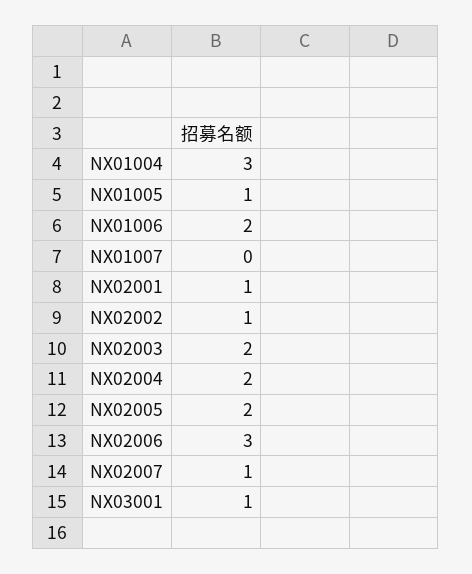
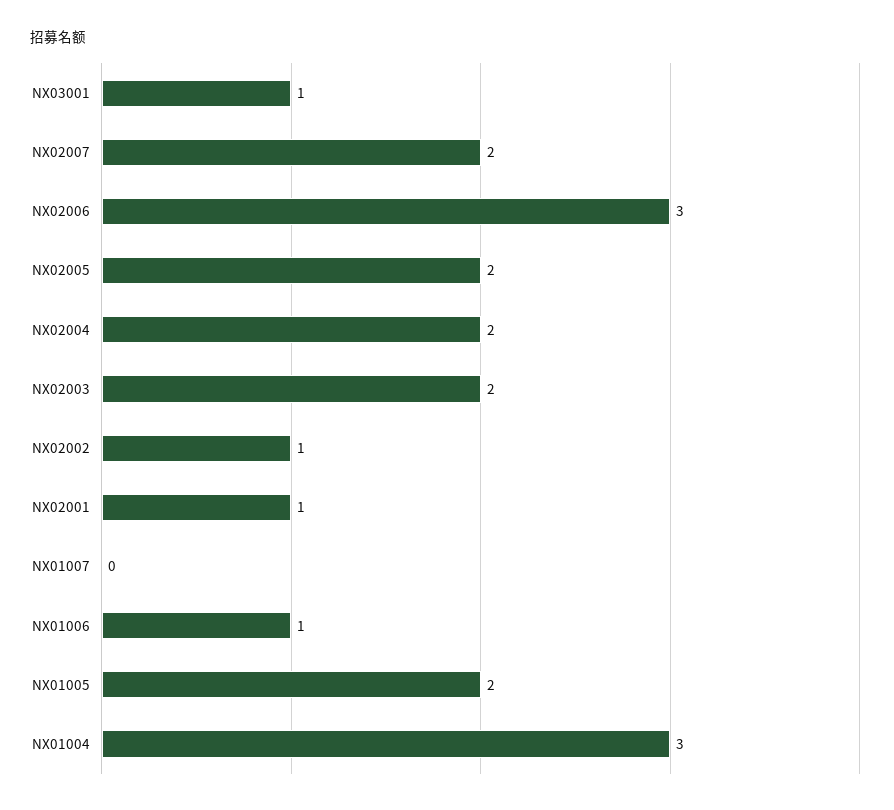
NX01005: 1 -> 2
NX01006: 2 -> 1
NX02007: 1 -> 2

